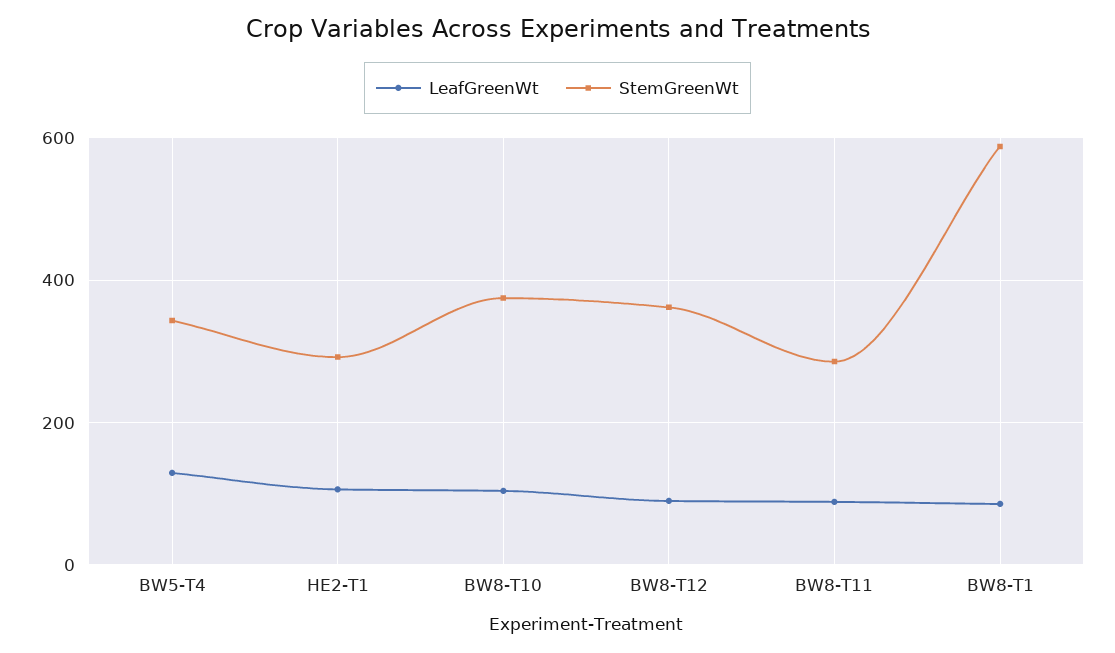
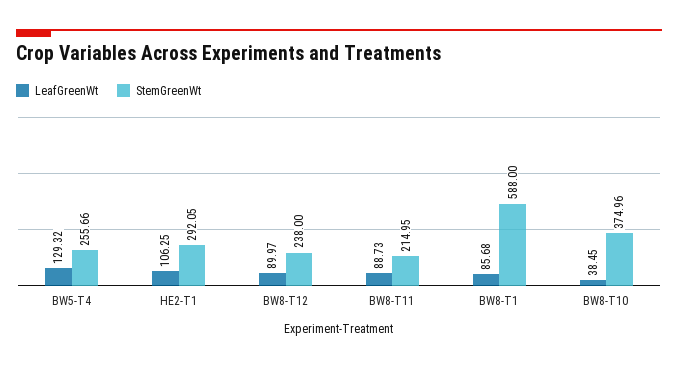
StemGreenWt, BW5-T4: 340 -> 255.66
LeafGreenWt, BW8-T10: 100 -> 38.45
StemGreenWt, BW8-T12: 360 -> 238
StemGreenWt, BW8-T11: 280 -> 214.95

